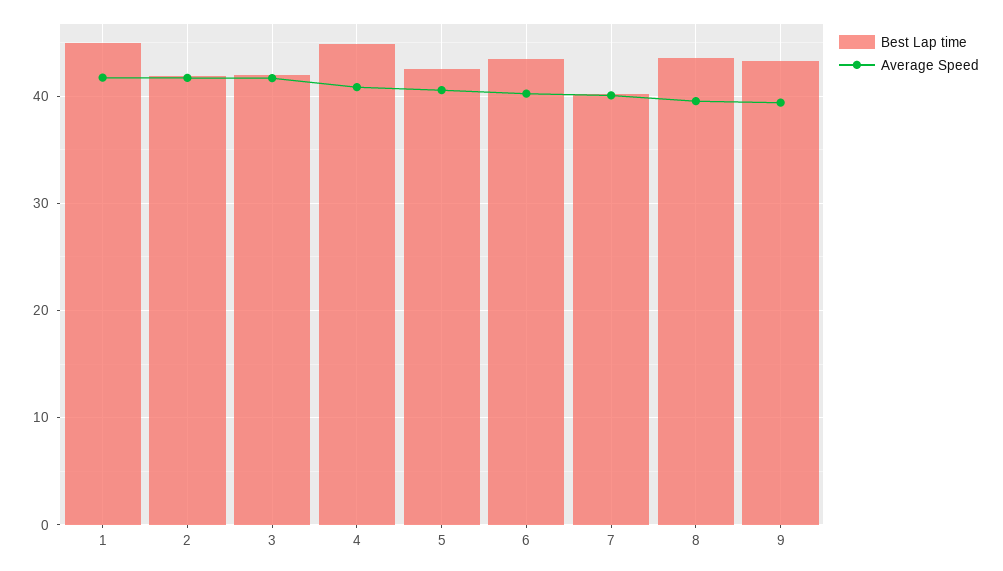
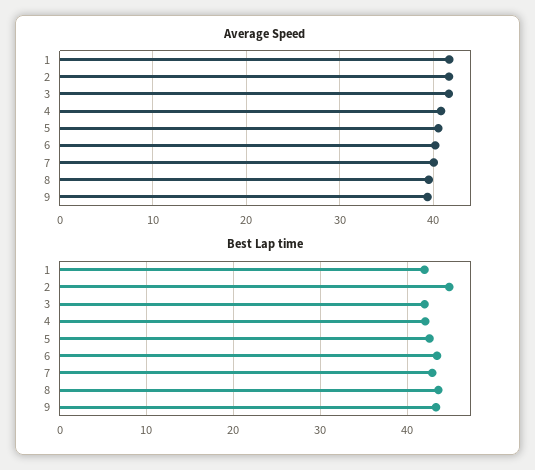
Best Lap time, 1: 45 -> 42
Best Lap time, 2: 42 -> 45
Best Lap time, 4: 45 -> 42
Best Lap time, 7: 40 -> 43

